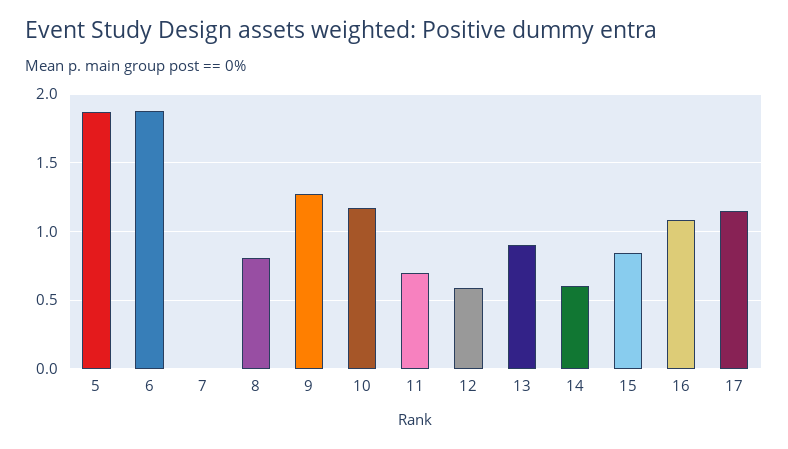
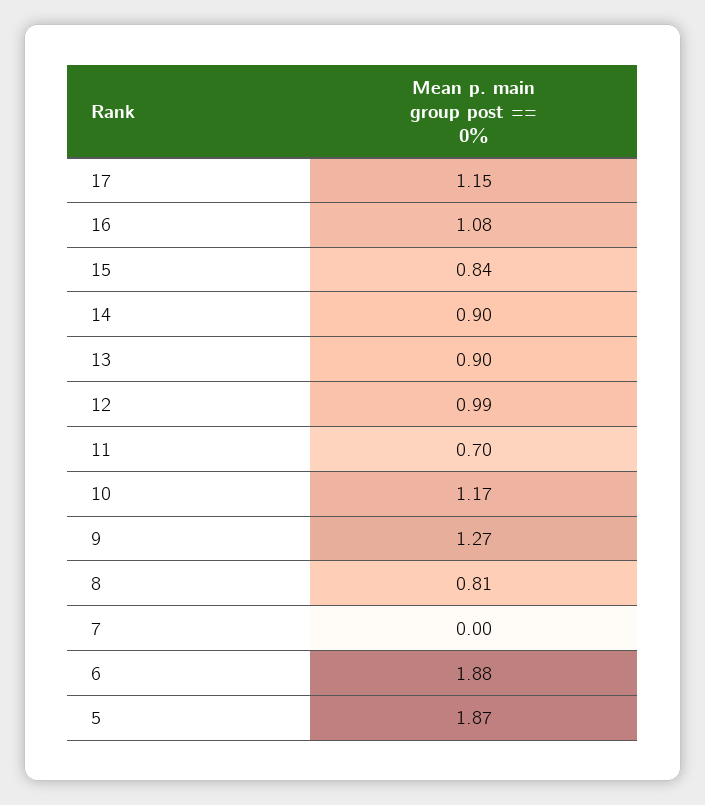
12: 0.6 -> 0.99
14: 0.6 -> 0.9

